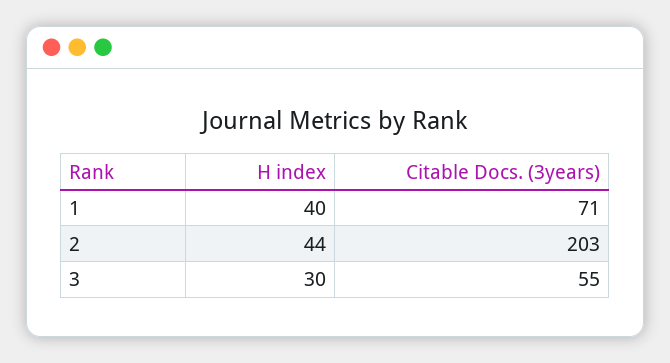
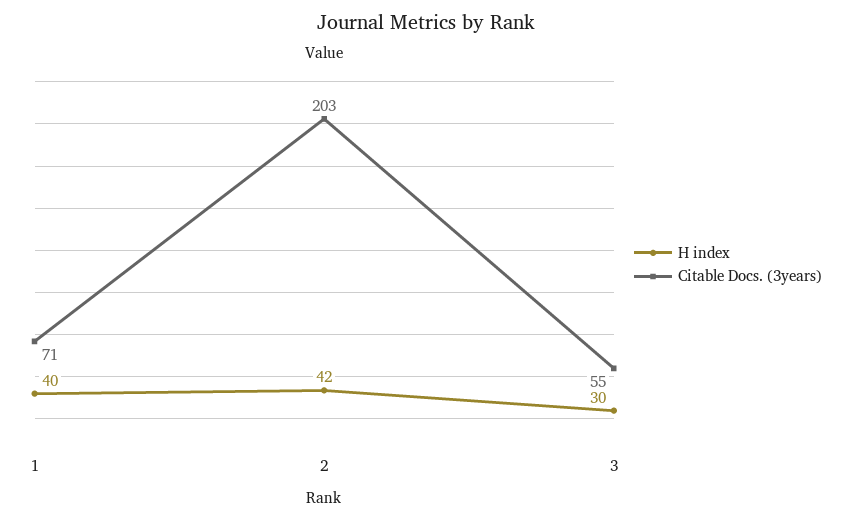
H index, 2: 44 -> 42

